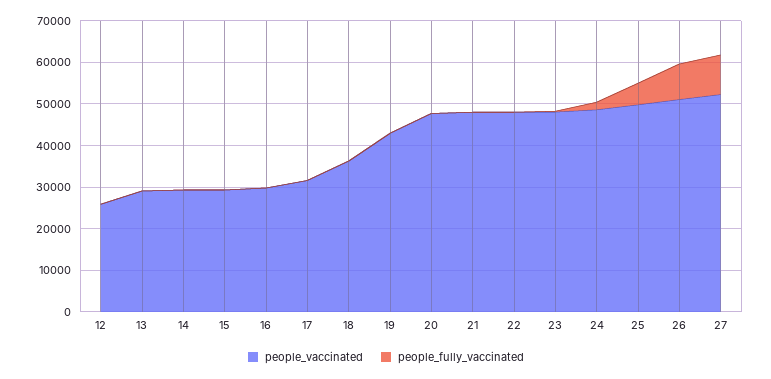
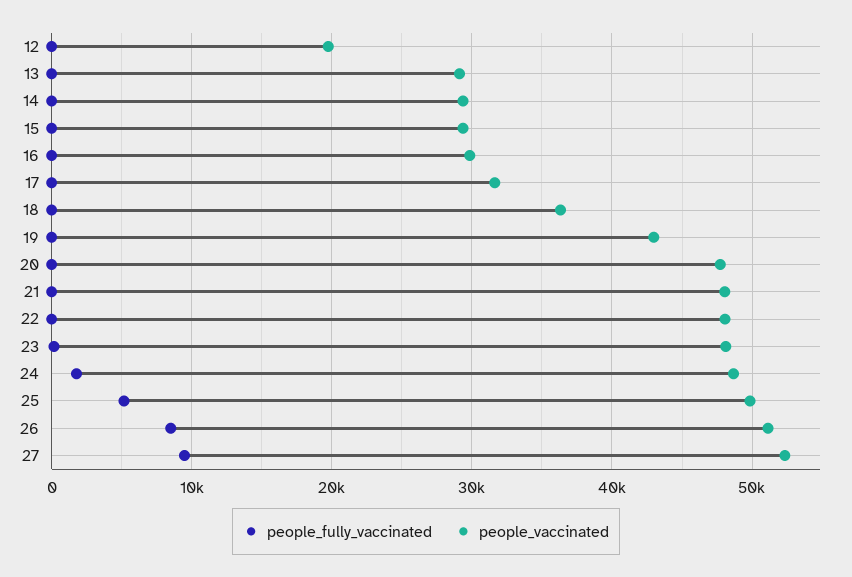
people_vaccinated, 12: 26000 -> 20000

